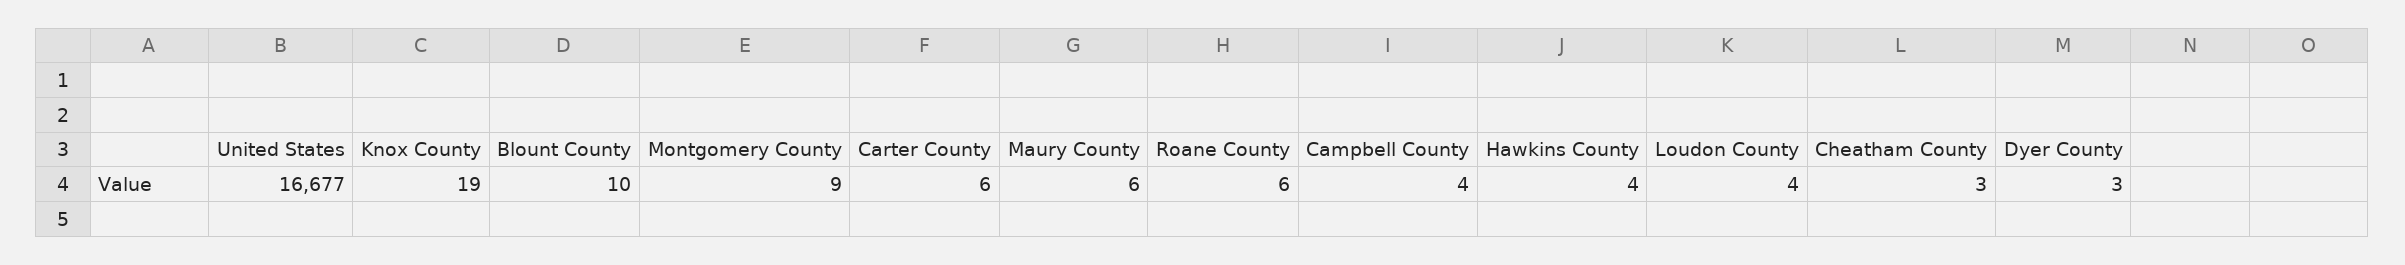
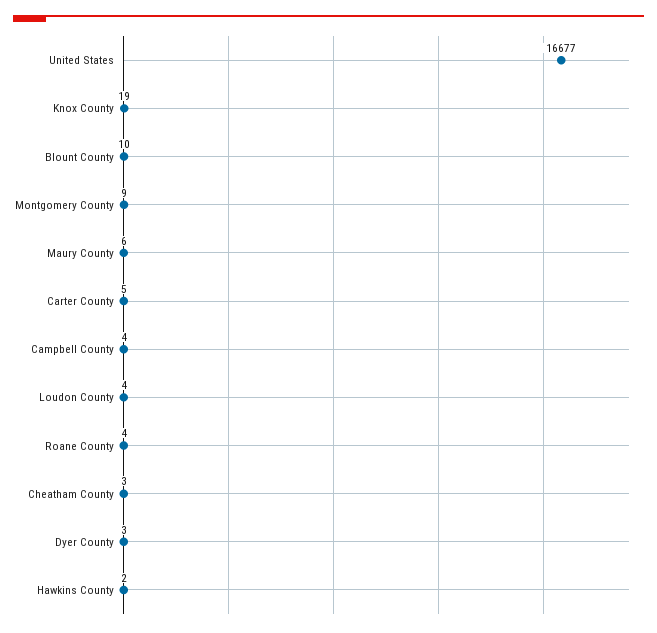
Carter County: 6 -> 5
Roane County: 6 -> 4
Hawkins County: 4 -> 2

